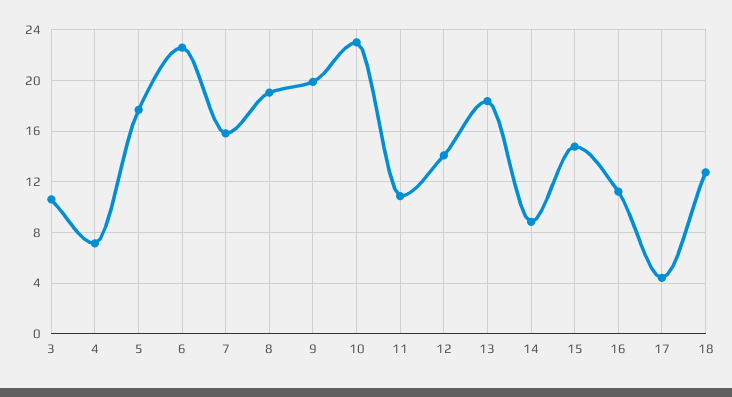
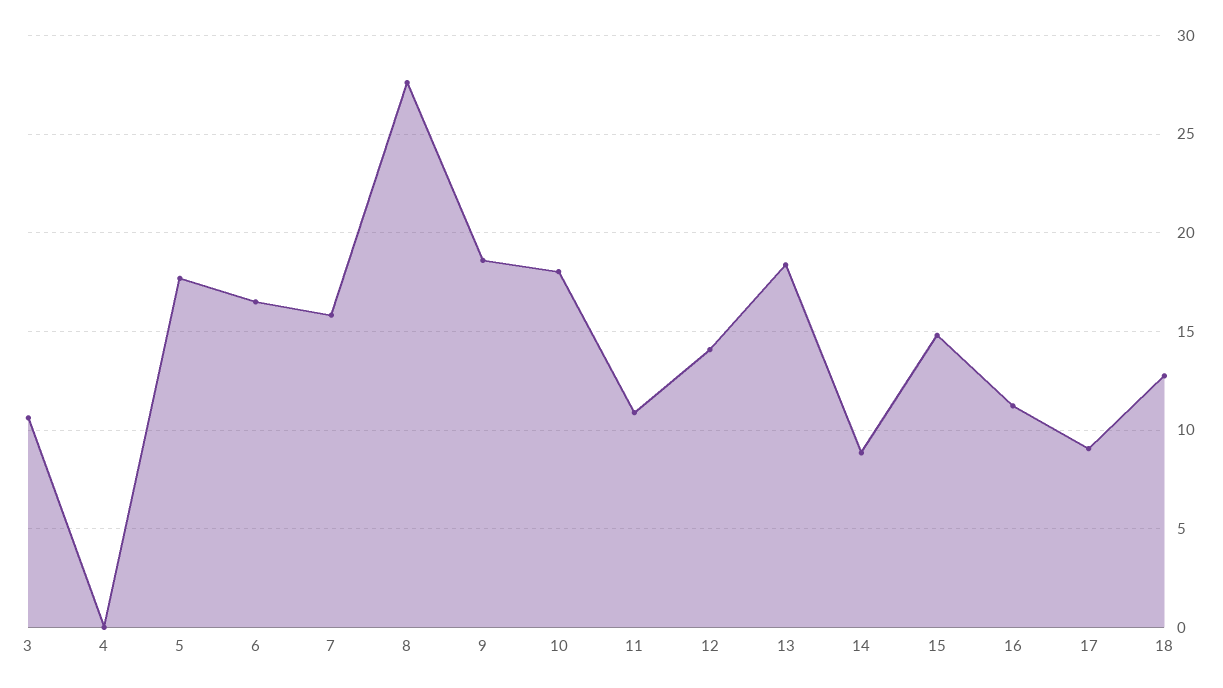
4: 7 -> 0
6: 22.5 -> 16.5
8: 19 -> 27.5
9: 20 -> 18.5
10: 23 -> 18
17: 4.5 -> 9

